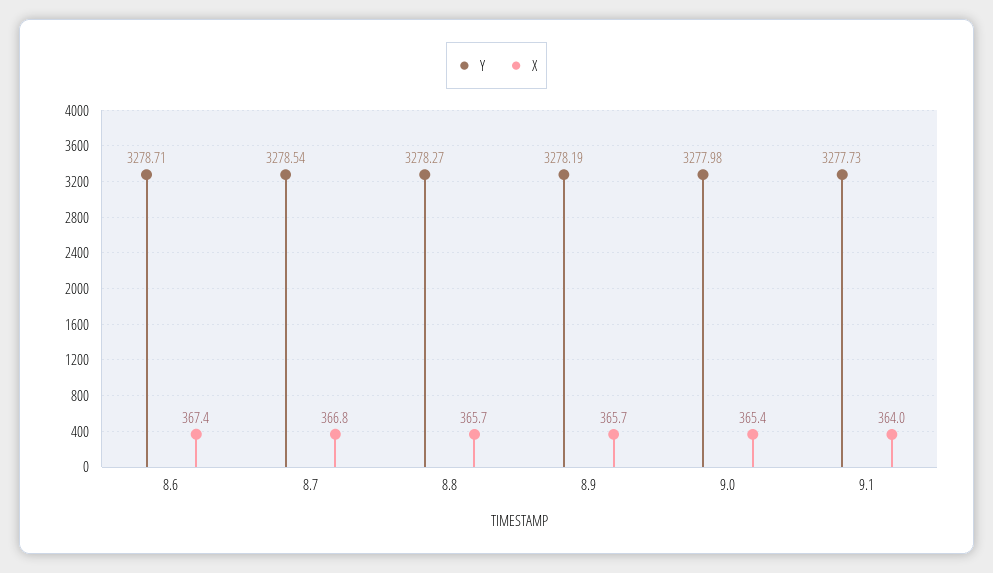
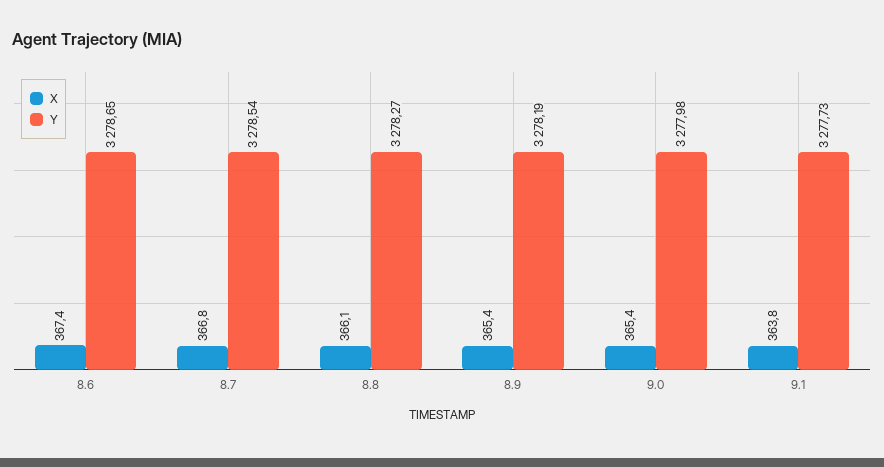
Y, 8.6: 3278.71 -> 3278.65
X, 8.8: 365.7 -> 366.1
X, 8.9: 365.7 -> 365.4
X, 9.1: 364 -> 363.8

